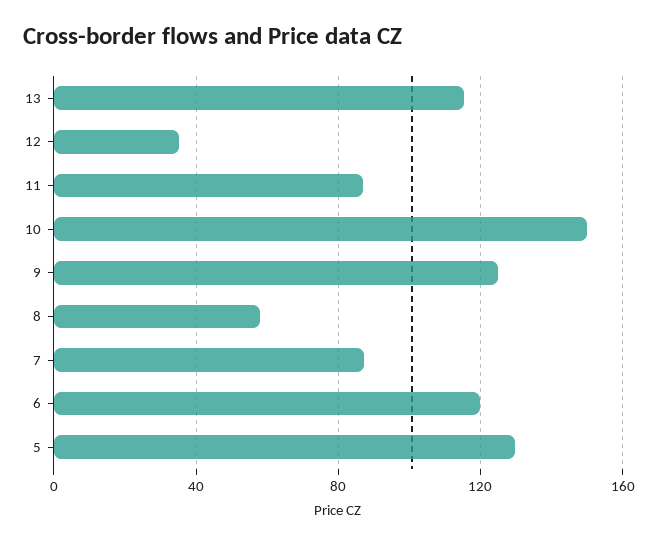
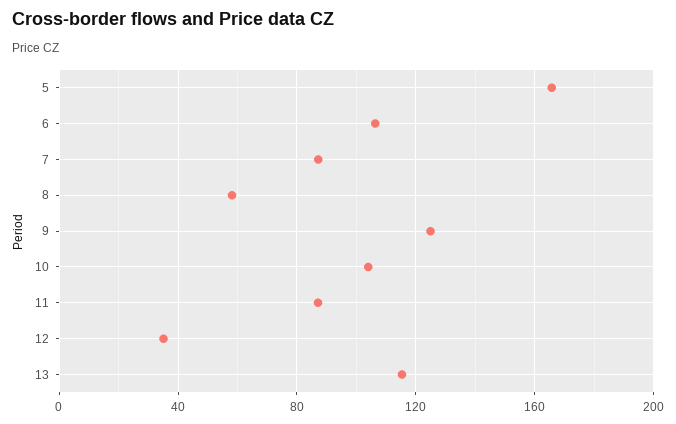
10: 150 -> 105
6: 120 -> 105
5: 130 -> 165

